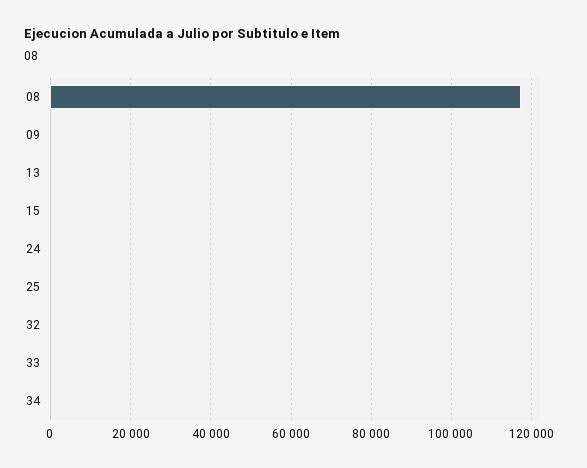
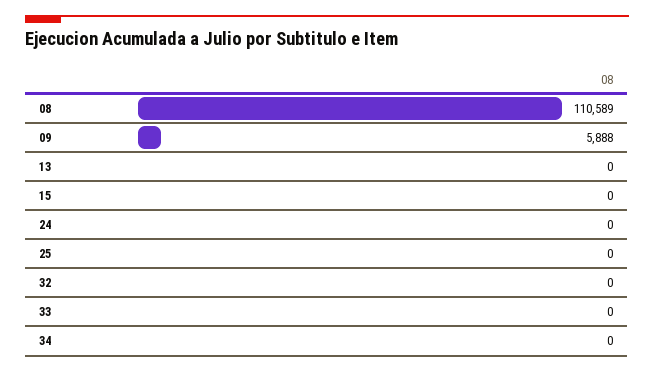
08: 118000 -> 110589
09: 0 -> 5888

